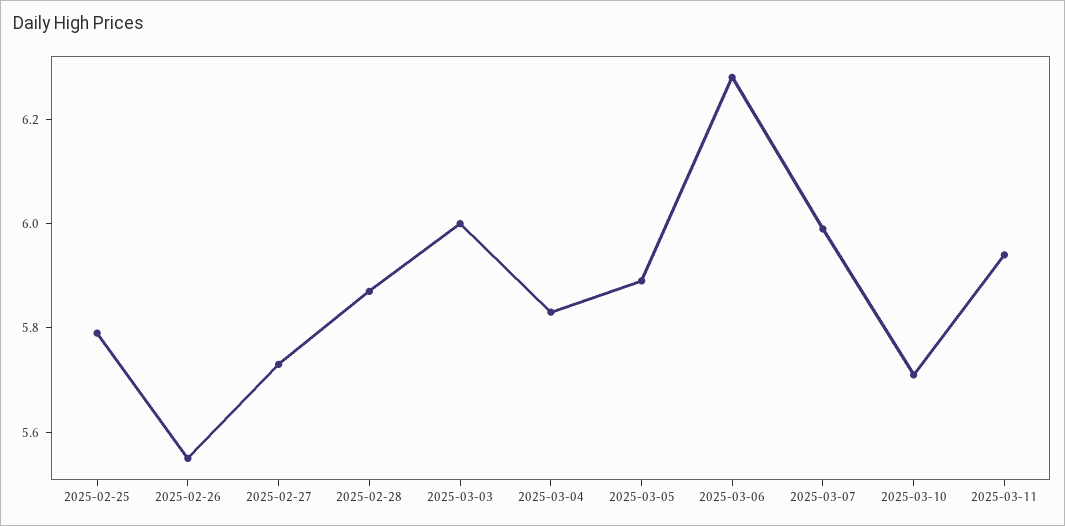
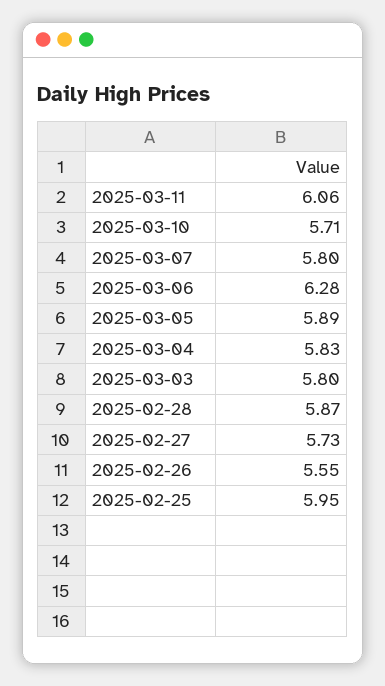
2025-02-25: 5.8 -> 5.95
2025-03-03: 6 -> 5.8
2025-03-07: 6 -> 5.8
2025-03-11: 5.95 -> 6.06

